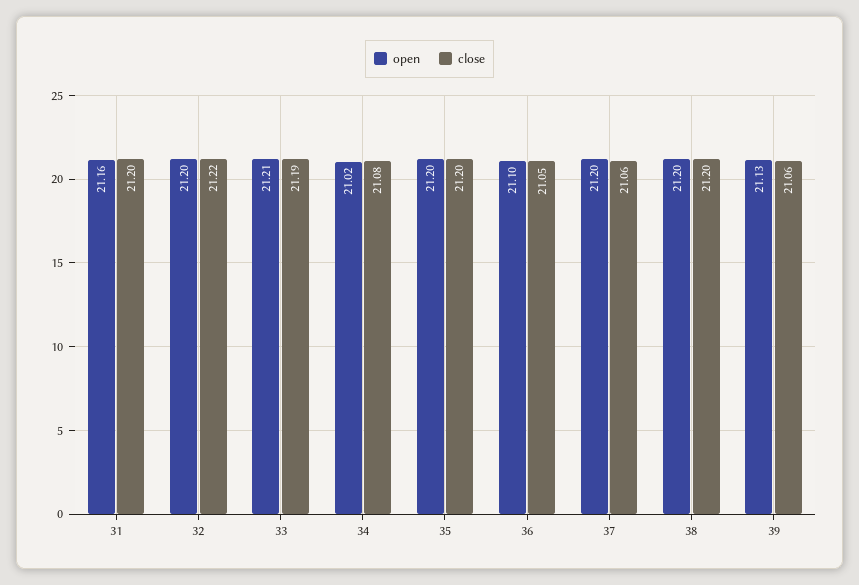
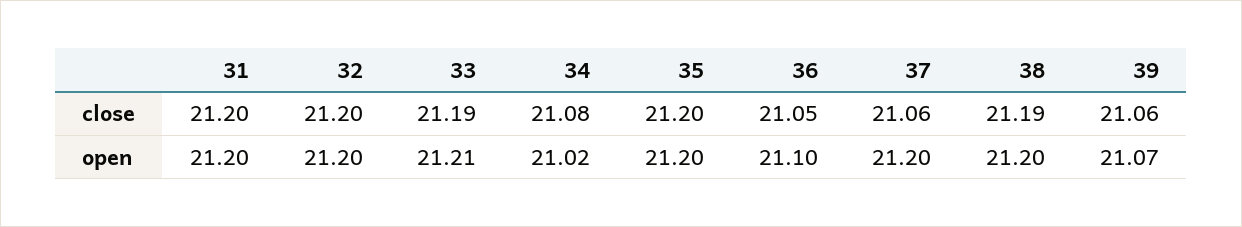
open, 31: 21.16 -> 21.2
close, 32: 21.22 -> 21.2
close, 38: 21.2 -> 21.19
open, 39: 21.13 -> 21.07

